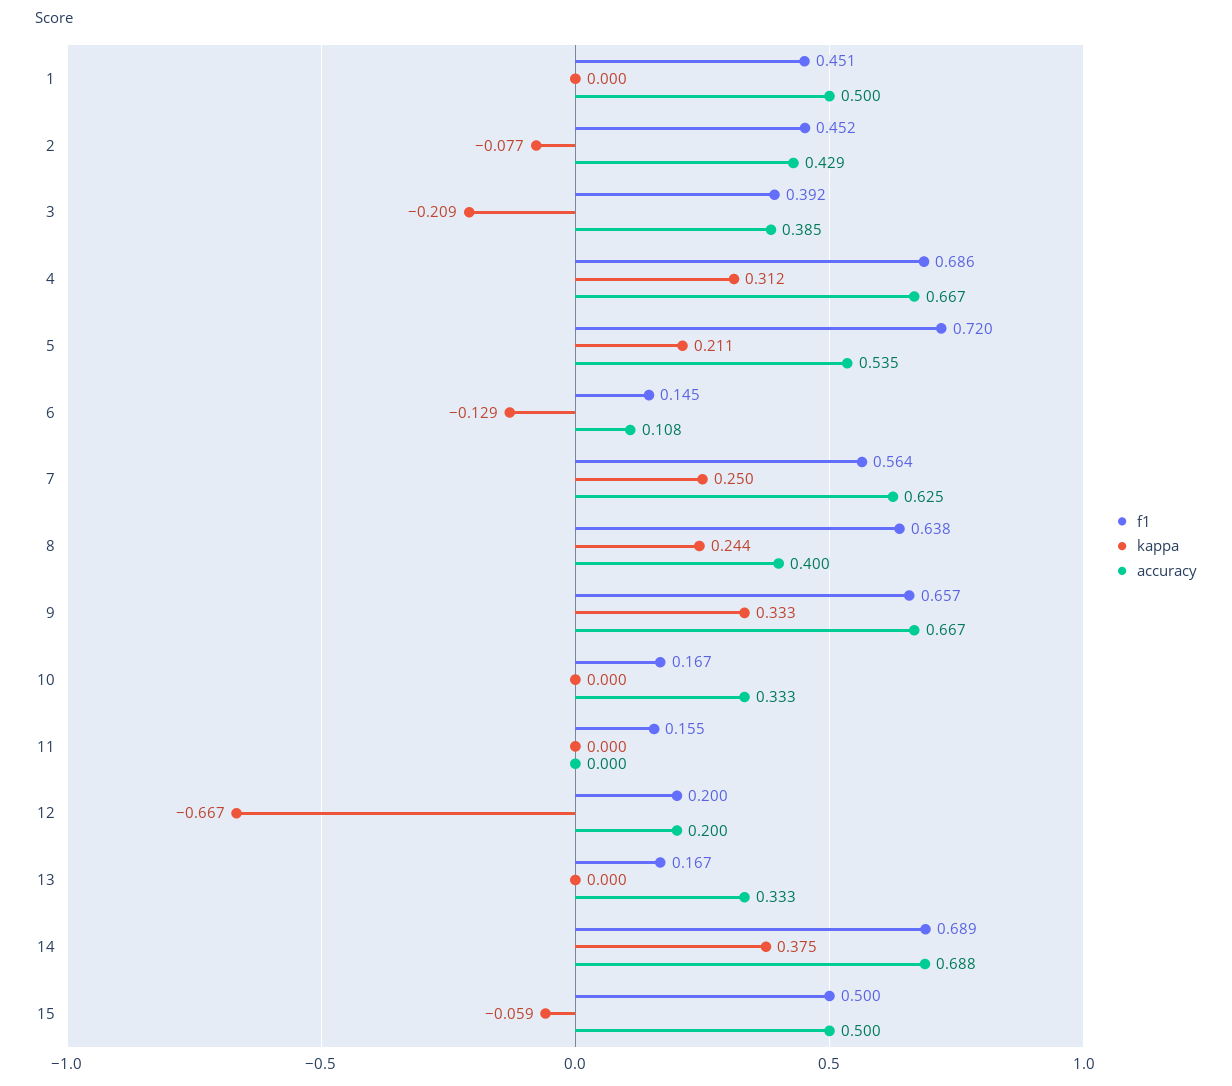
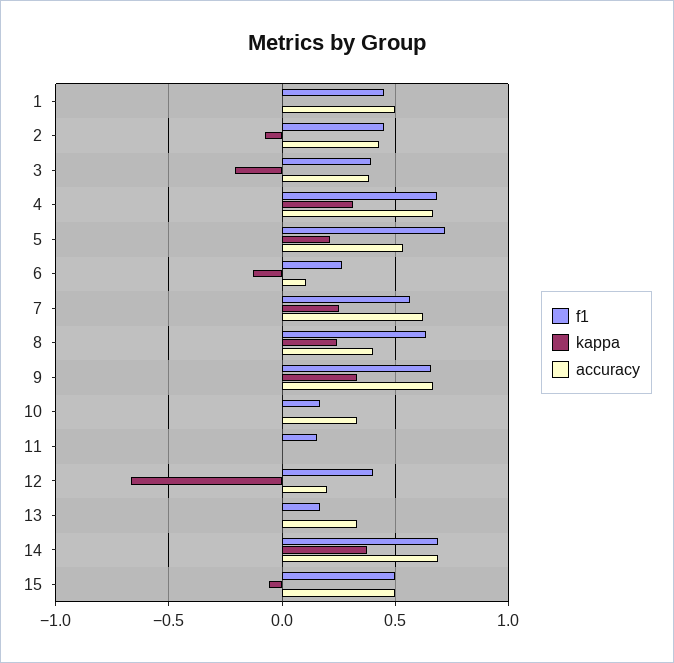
f1, 6: 0.145 -> 0.25
f1, 12: 0.2 -> 0.4

